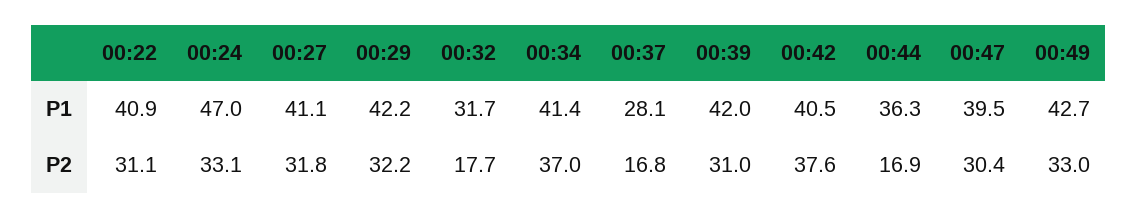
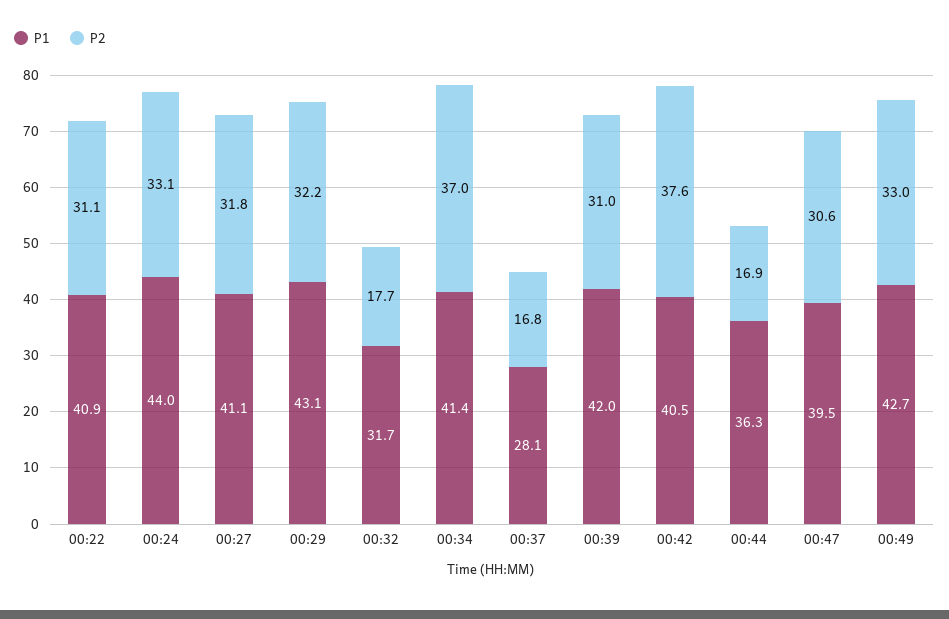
P1, 00:24: 47 -> 44
P1, 00:29: 42.2 -> 43.1
P2, 00:47: 30.4 -> 30.6

